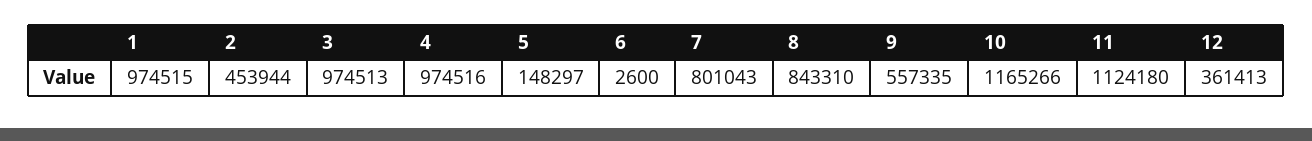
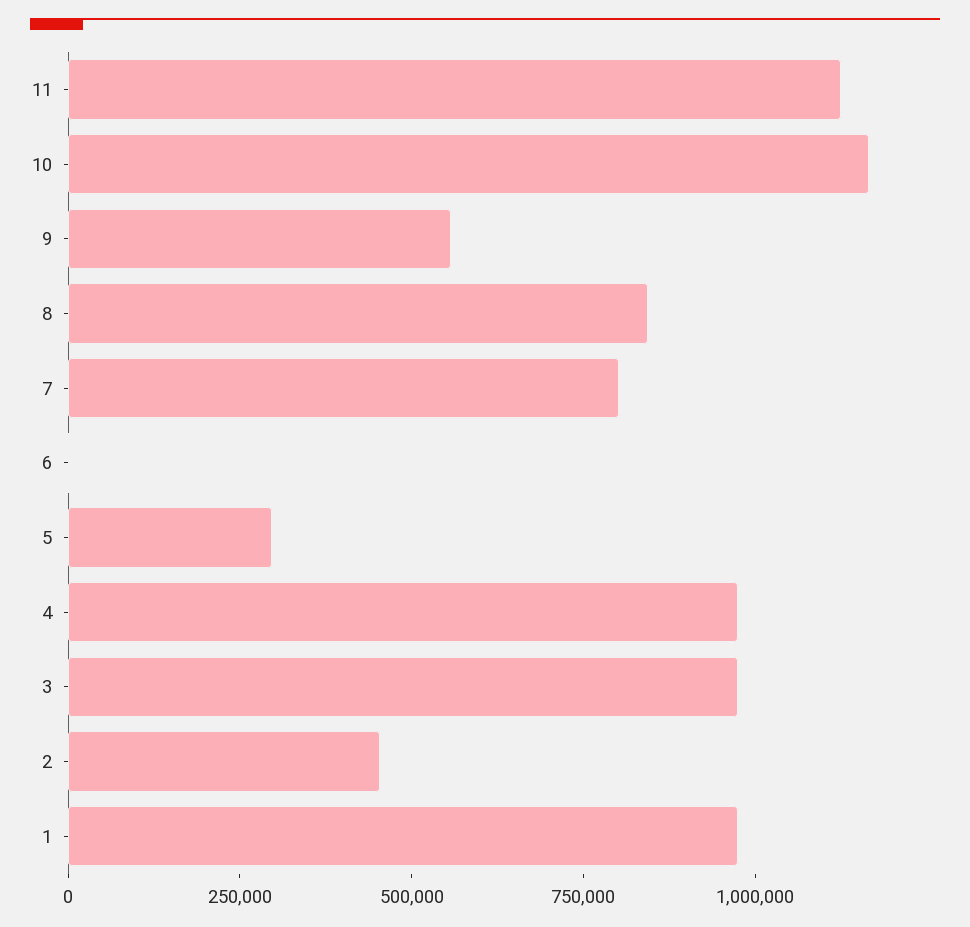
5: 148297 -> 300000
12: 361413 -> none

